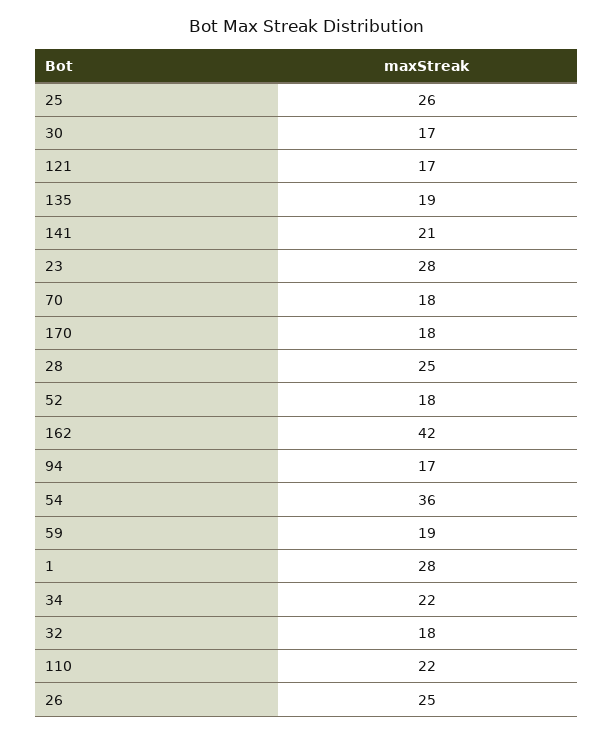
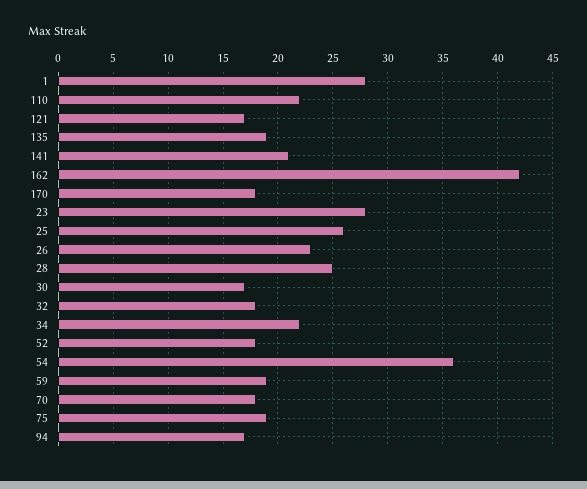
26: 25 -> 23
75: none -> 19

